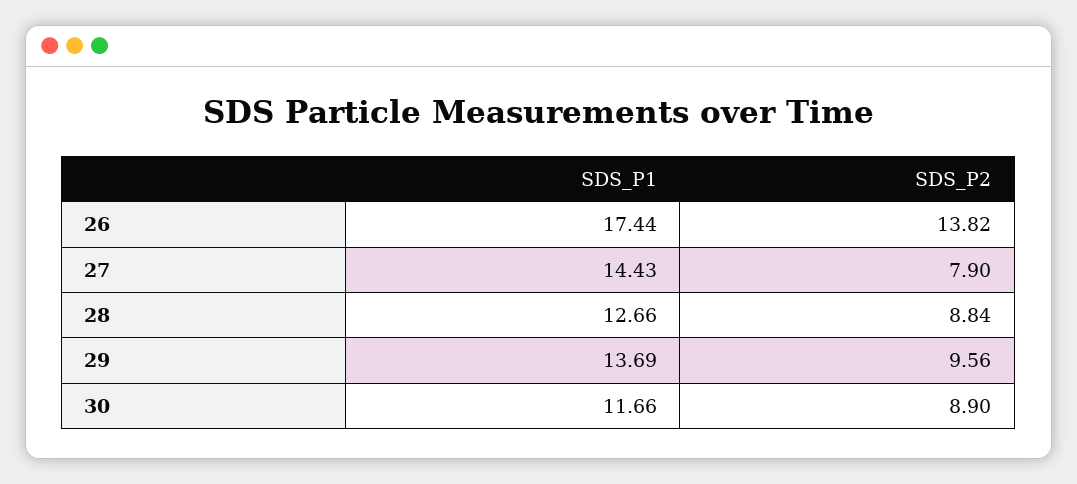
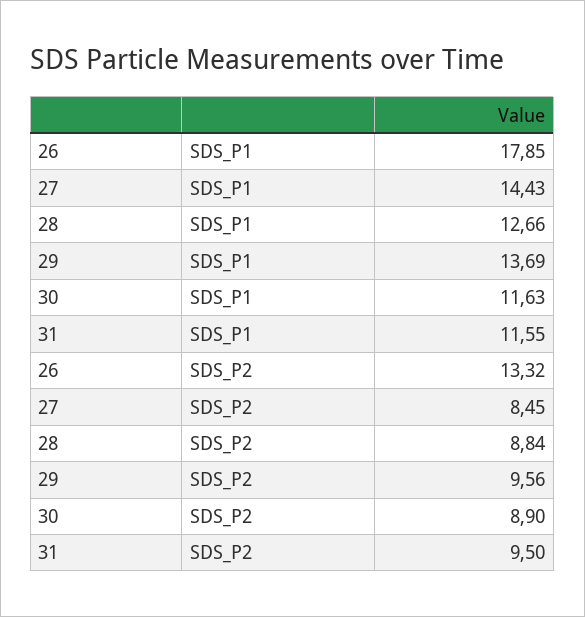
SDS_P1, 26: 17.44 -> 17.85
SDS_P2, 26: 13.82 -> 13.32
SDS_P2, 27: 7.9 -> 8.45
SDS_P1, 30: 11.66 -> 11.63
SDS_P1, 31: none -> 11.55
SDS_P2, 31: none -> 9.5

